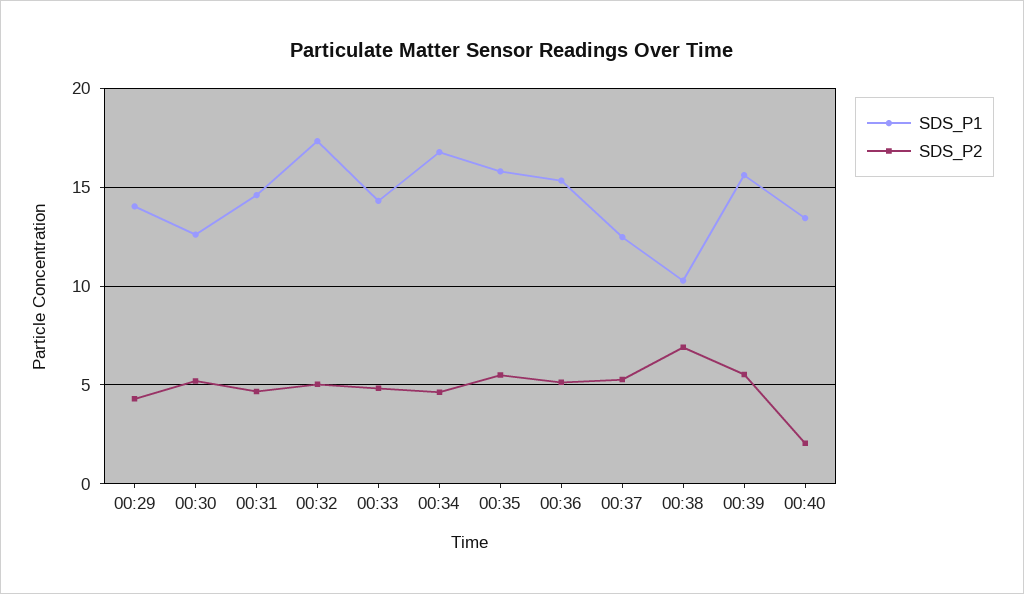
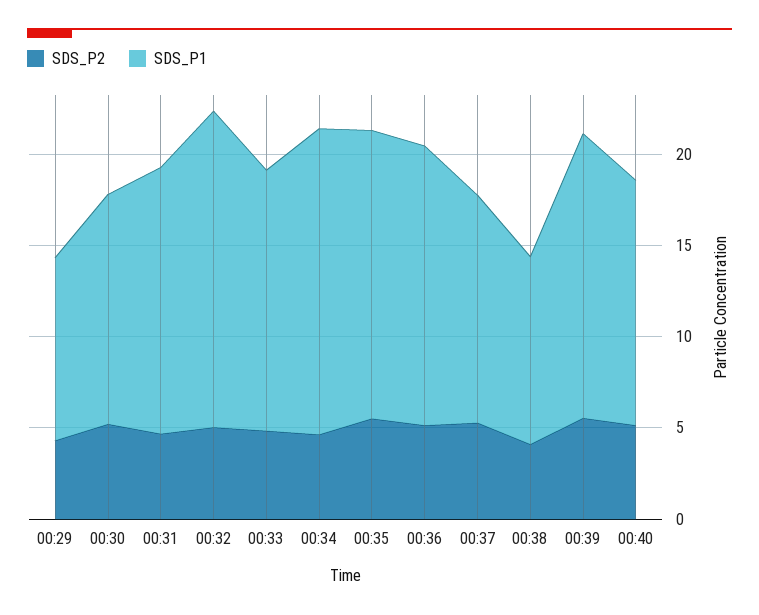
SDS_P1, 00:29: 14 -> 10
SDS_P2, 00:38: 7 -> 4
SDS_P2, 00:40: 2 -> 5

